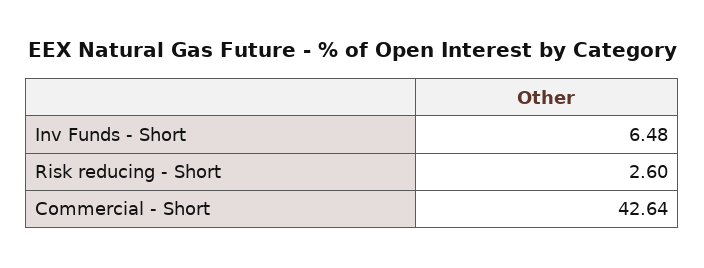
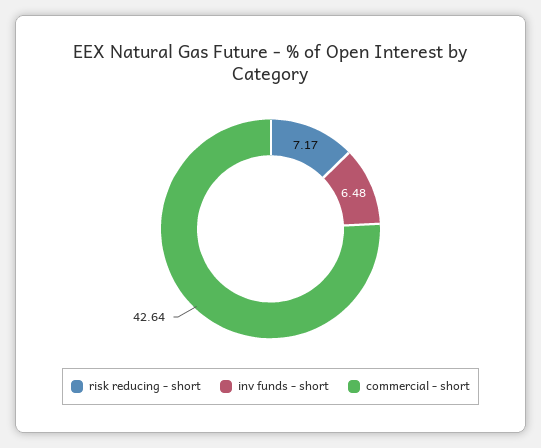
Risk reducing - Short: 2.6 -> 7.17

